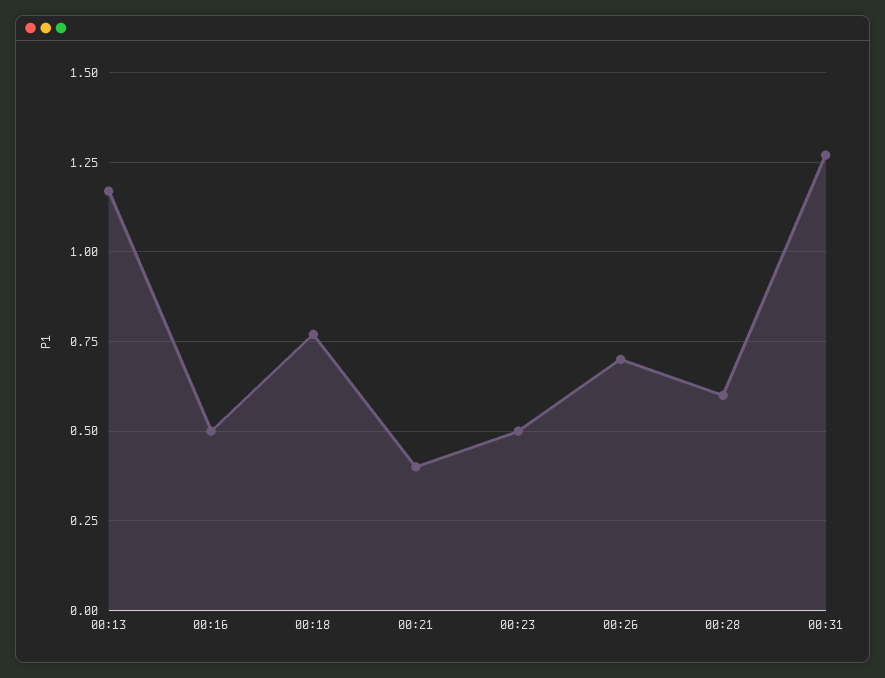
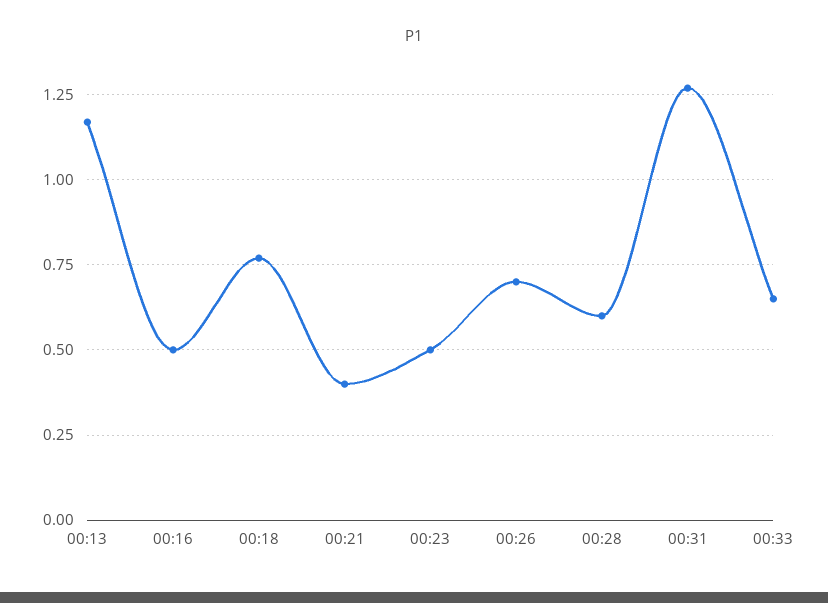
00:33: none -> 0.65

